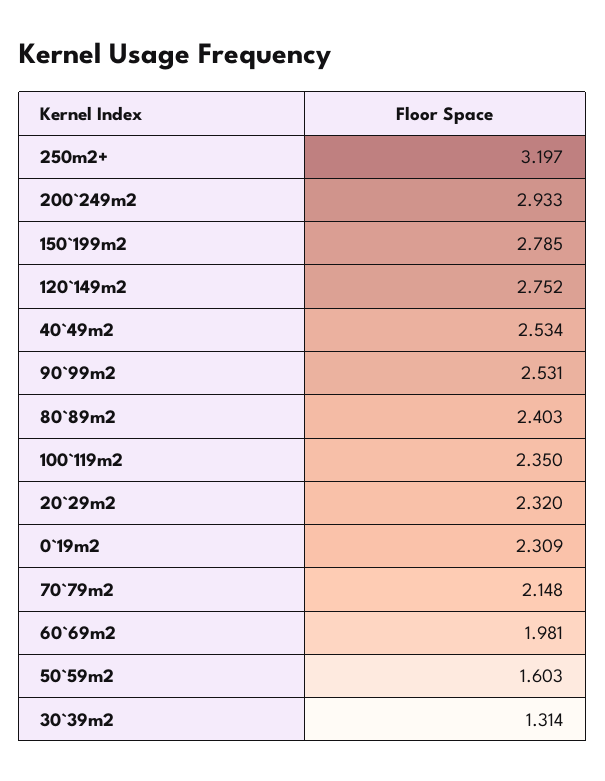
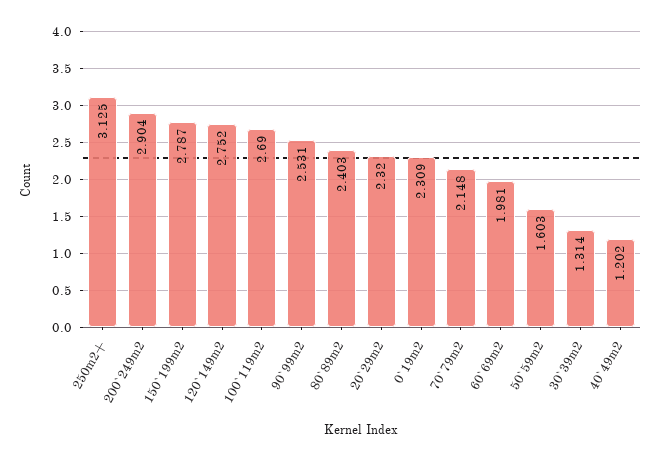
250m2+: 3.197 -> 3.125
200`249m2: 2.933 -> 2.904
150`199m2: 2.785 -> 2.787
40`49m2: 2.534 -> 1.202
100`119m2: 2.35 -> 2.69

